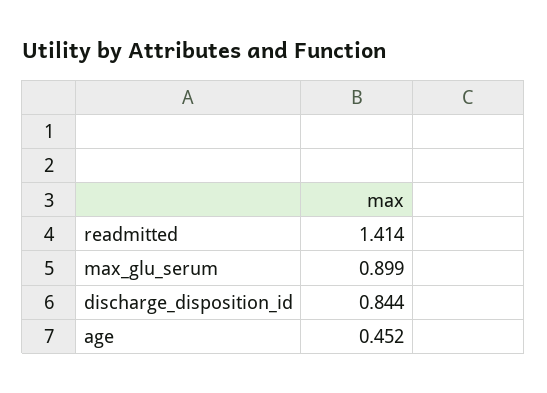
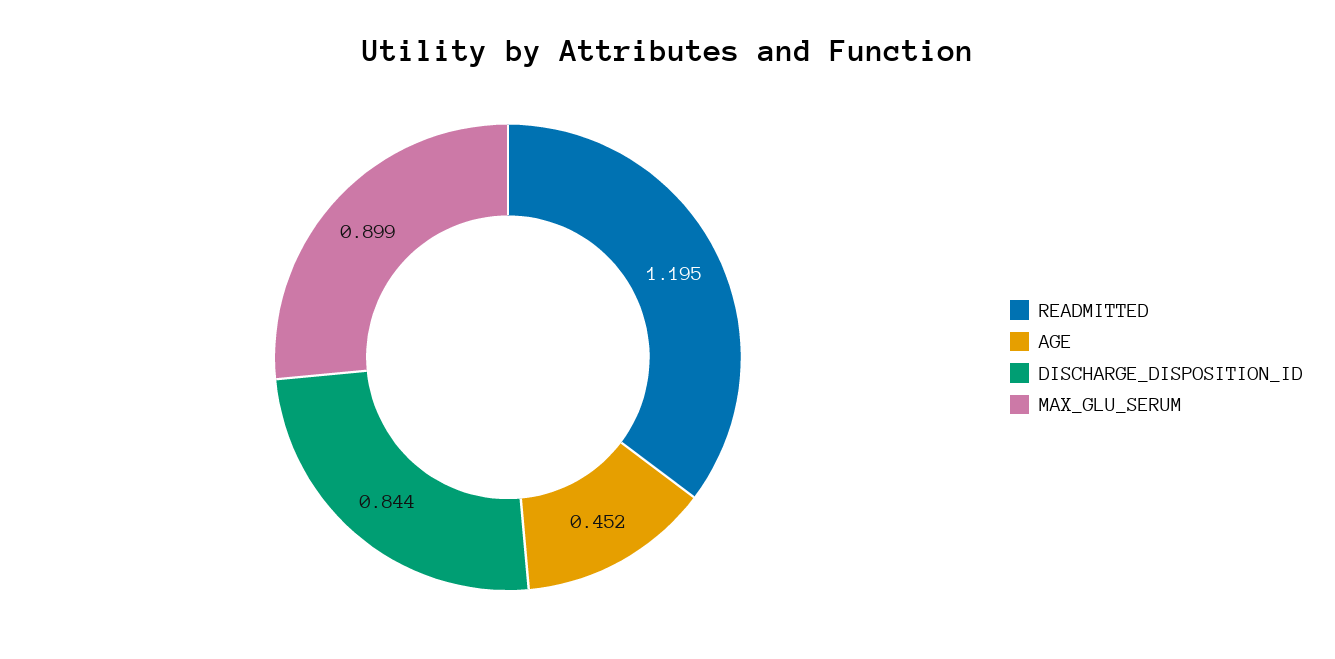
readmitted: 1.414 -> 1.195

